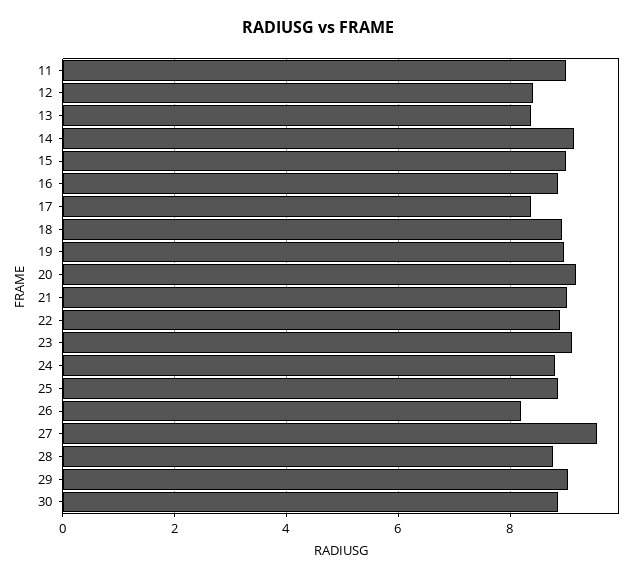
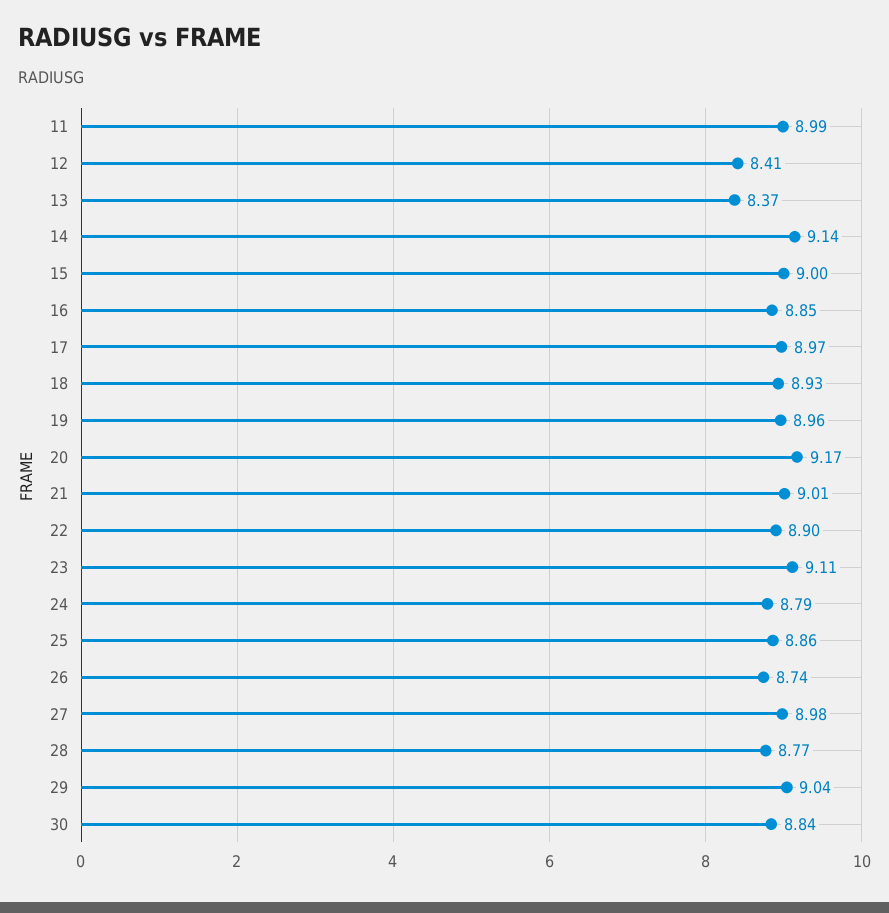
17: 8.4 -> 8.97
26: 8.2 -> 8.74
27: 9.6 -> 8.98

